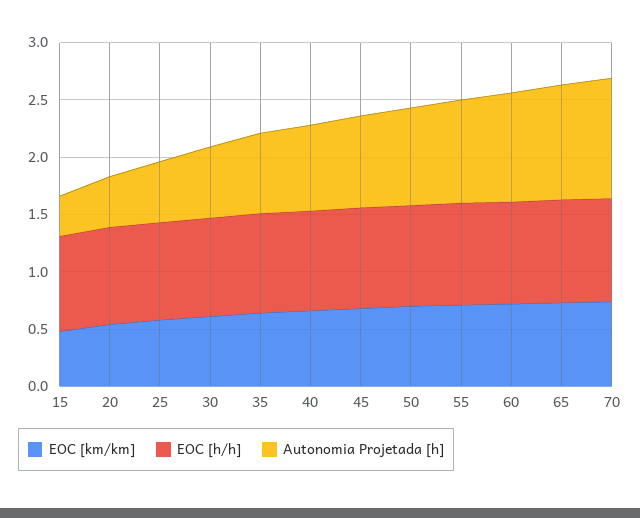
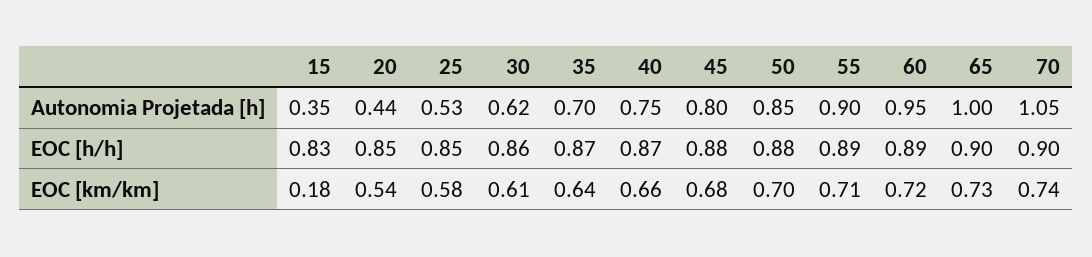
EOC [km/km], 15: 0.5 -> 0.18

